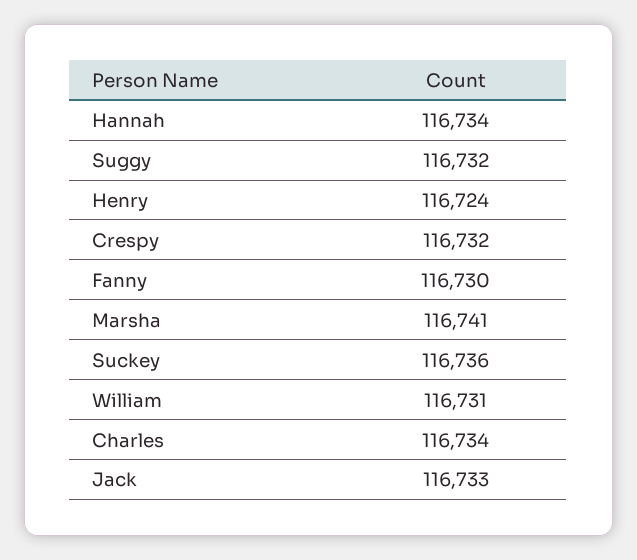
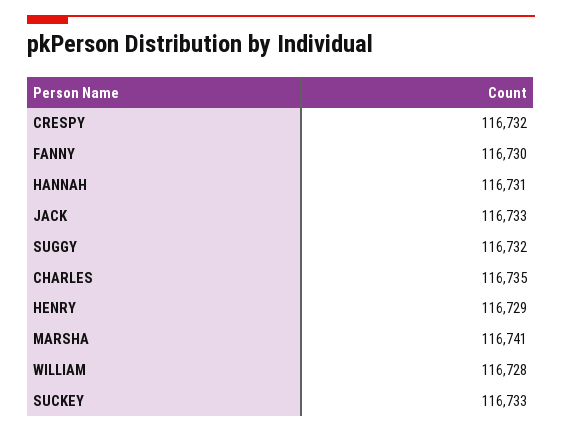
Hannah: 116734 -> 116731
Henry: 116724 -> 116729
Suckey: 116736 -> 116733
William: 116731 -> 116728
Charles: 116734 -> 116735

